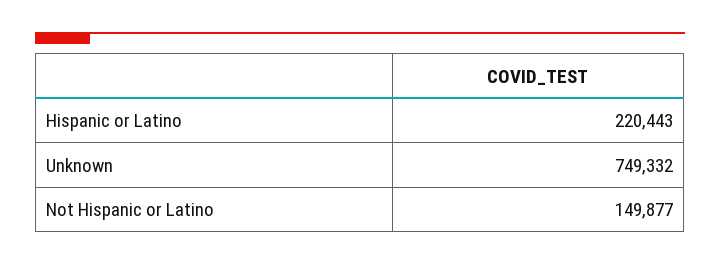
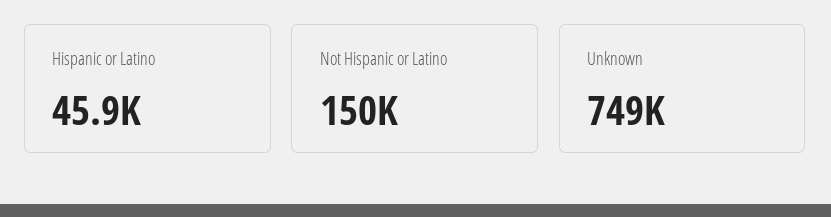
Hispanic or Latino: 220443 -> 45900

